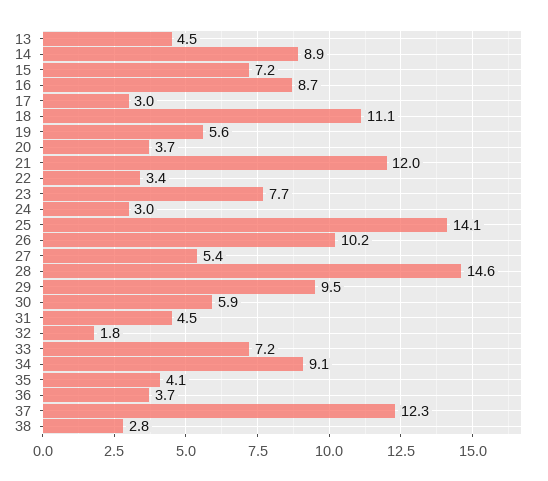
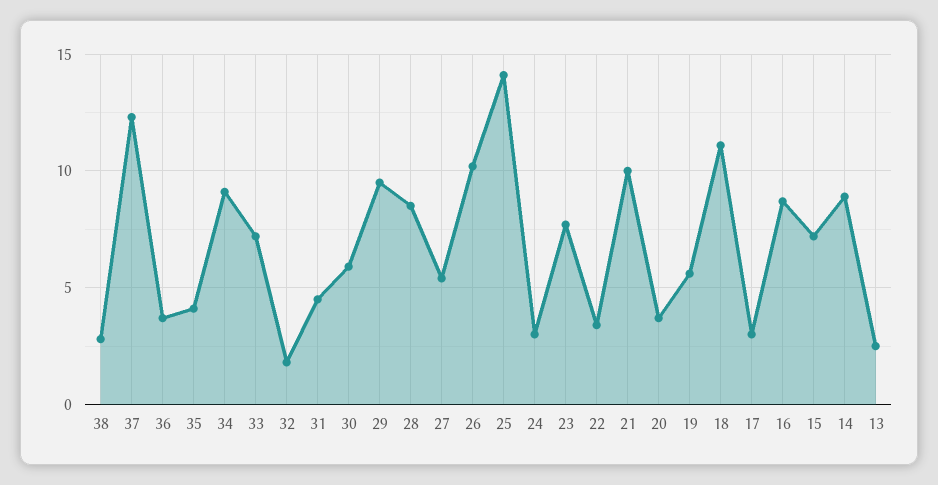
13: 4.5 -> 2.5
21: 12 -> 10
28: 14.6 -> 8.5

